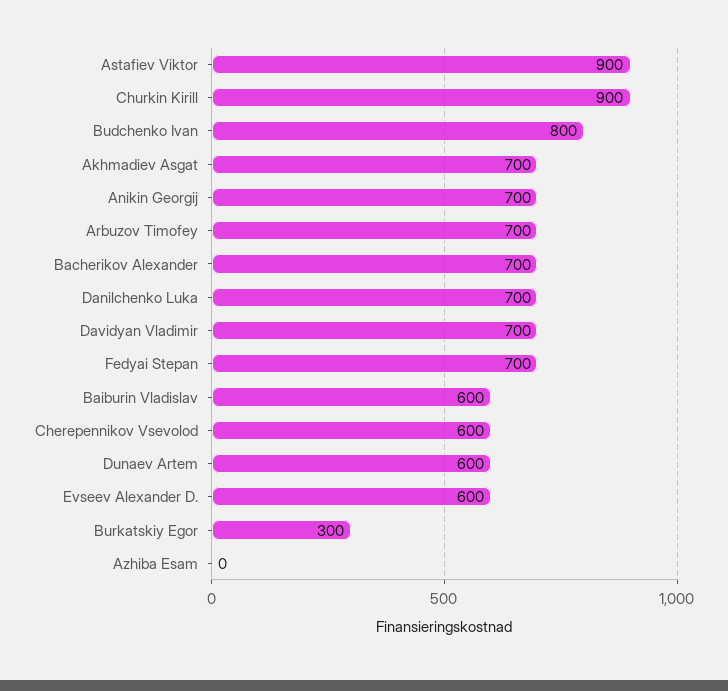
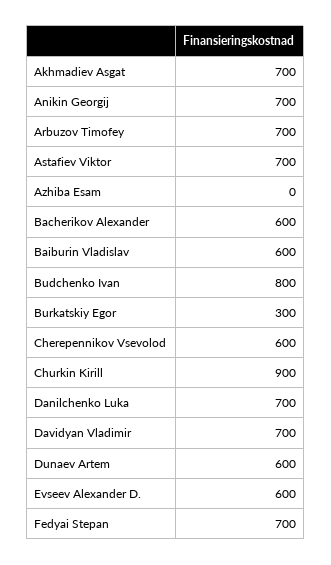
Astafiev Viktor: 900 -> 700
Bacherikov Alexander: 700 -> 600

